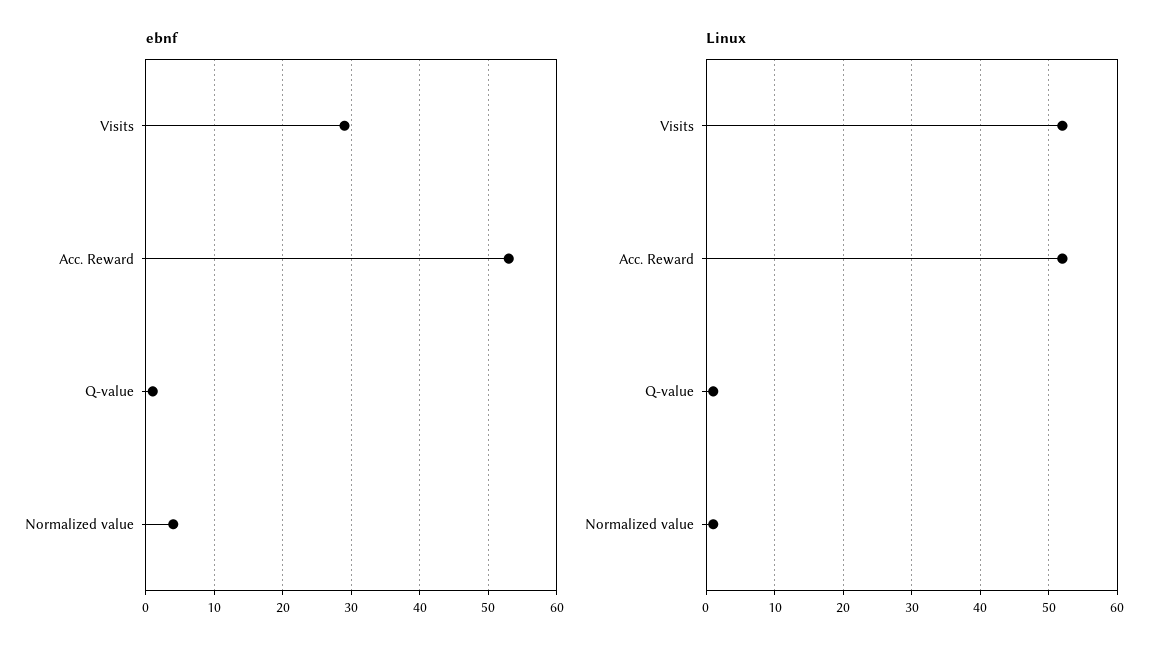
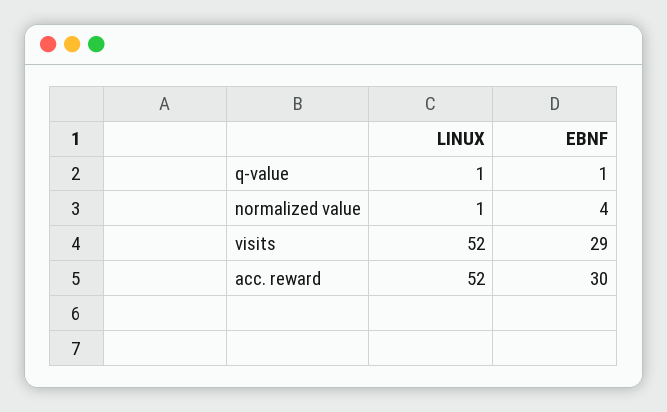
ebnf, Acc. Reward: 53 -> 30

